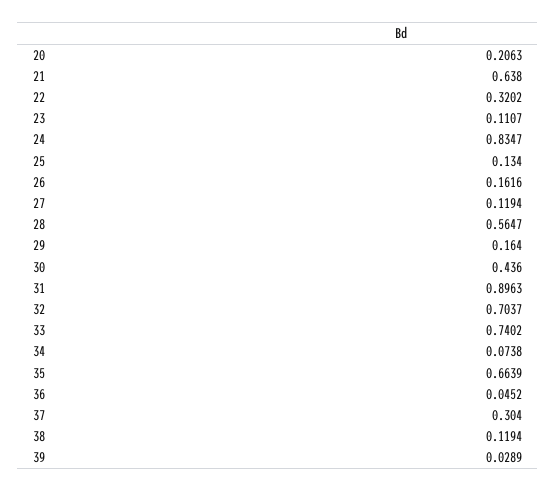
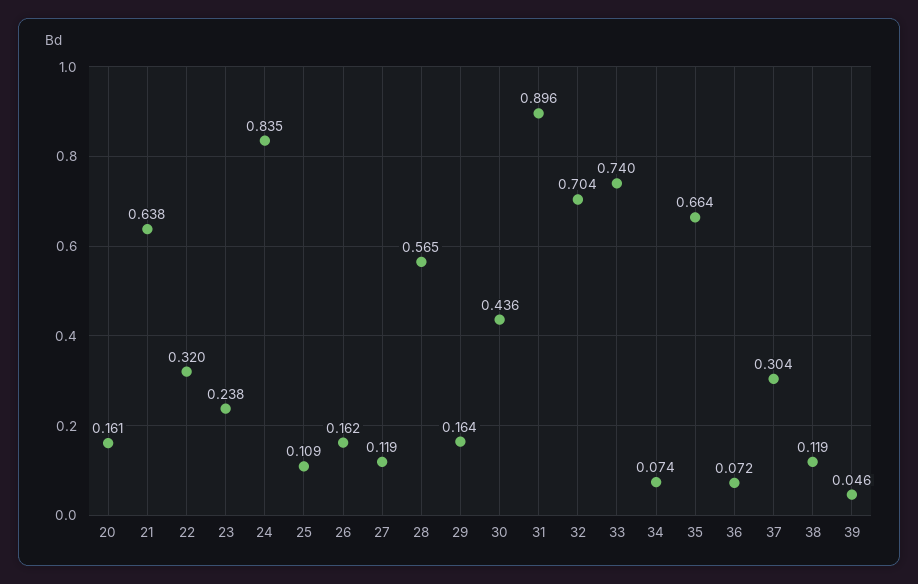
20: 0.2063 -> 0.161
23: 0.1107 -> 0.238
25: 0.134 -> 0.109
36: 0.0452 -> 0.072
39: 0.0289 -> 0.046

